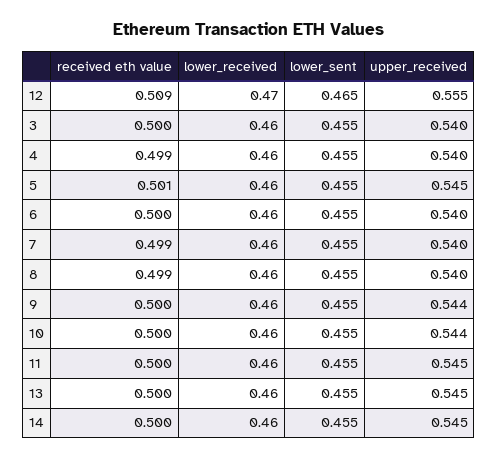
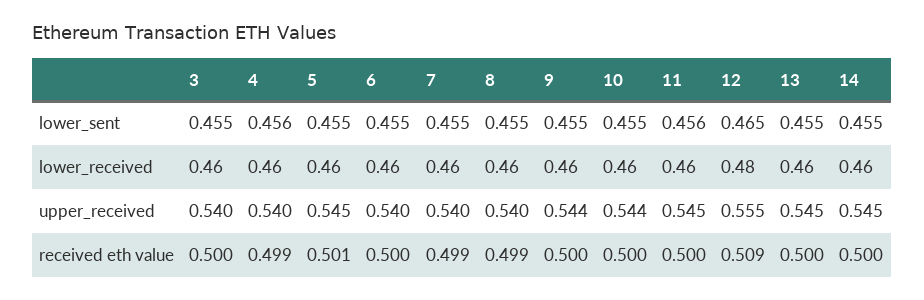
lower_received, 12: 0.47 -> 0.48
lower_sent, 4: 0.455 -> 0.456
lower_sent, 11: 0.455 -> 0.456

